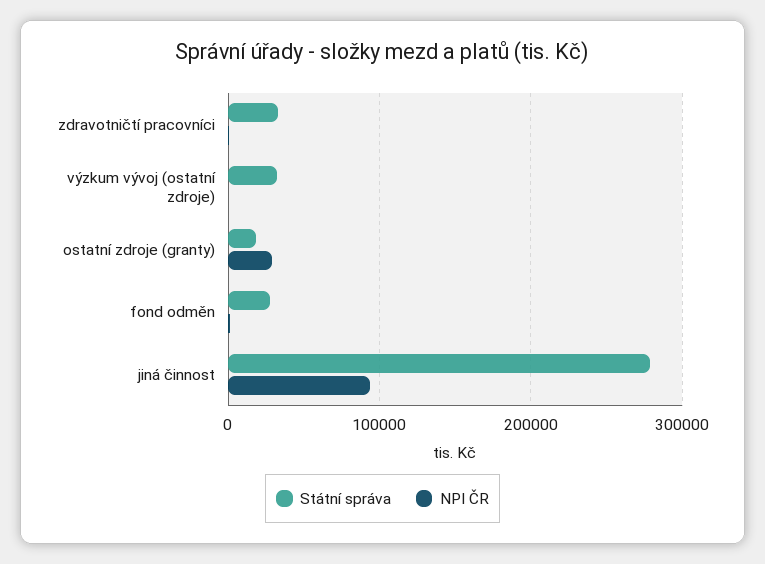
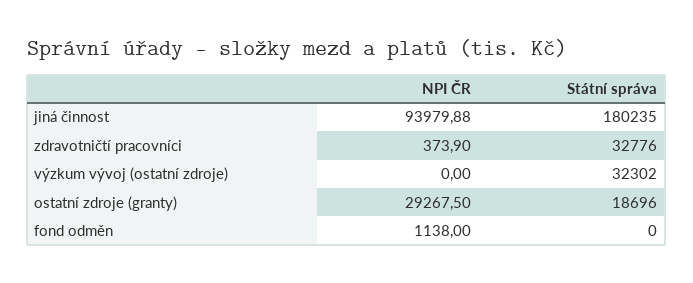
Státní správa, fond odměn: 30000 -> 0
Státní správa, jiná činnost: 280000 -> 180235

